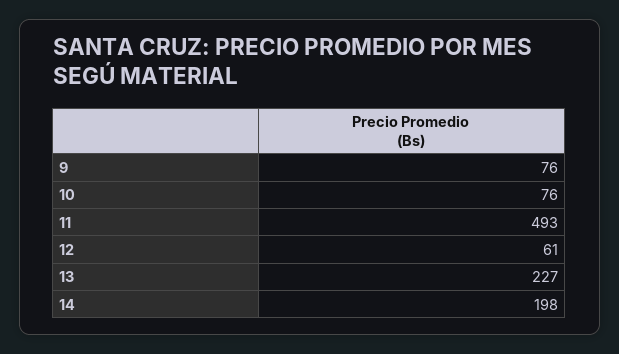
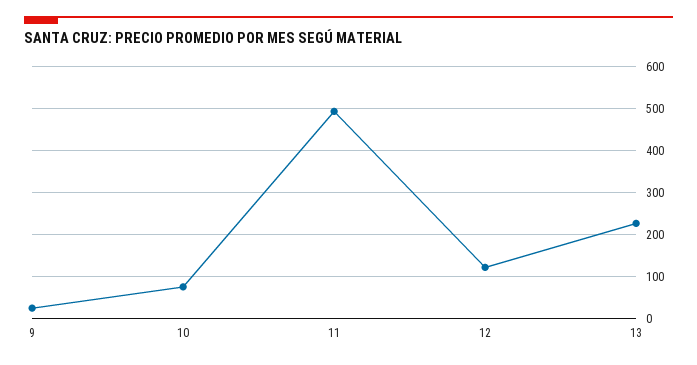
9: 76 -> 20
12: 61 -> 120
14: 198 -> none

